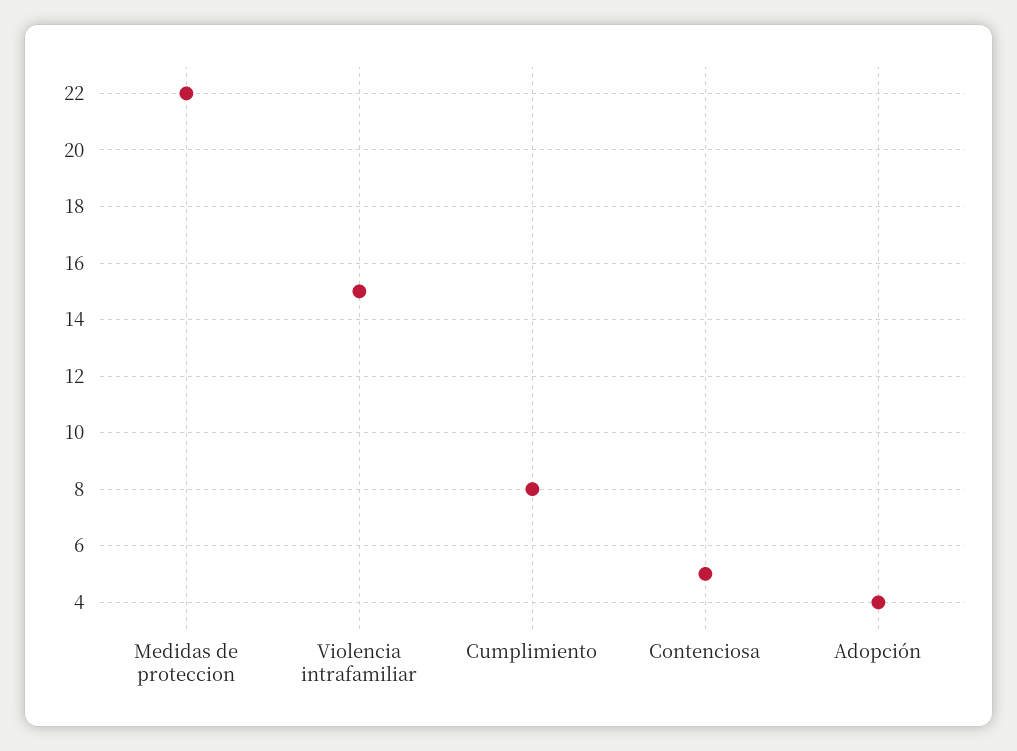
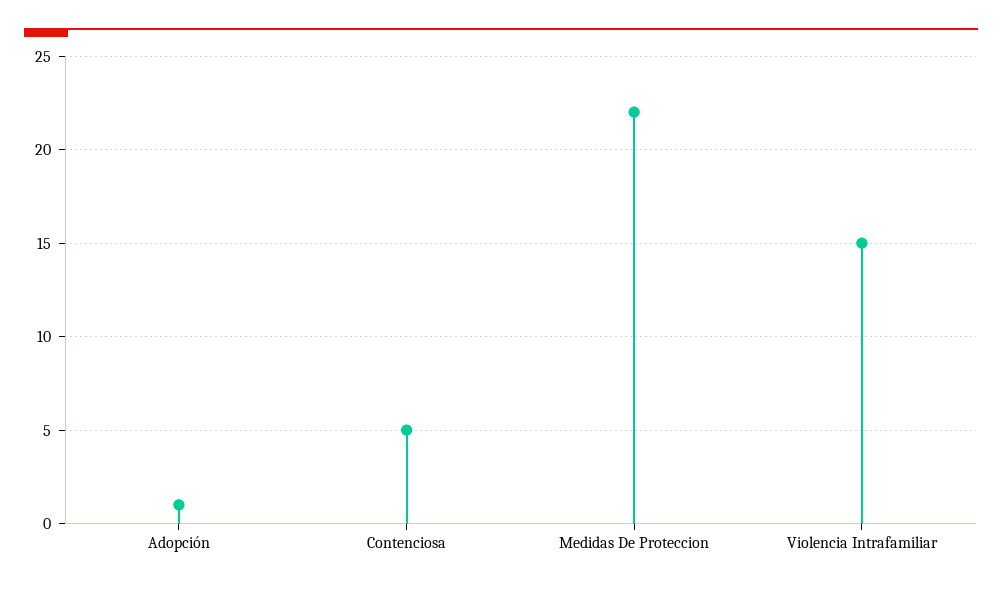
Cumplimiento: 8 -> none
Adopción: 4 -> 1

